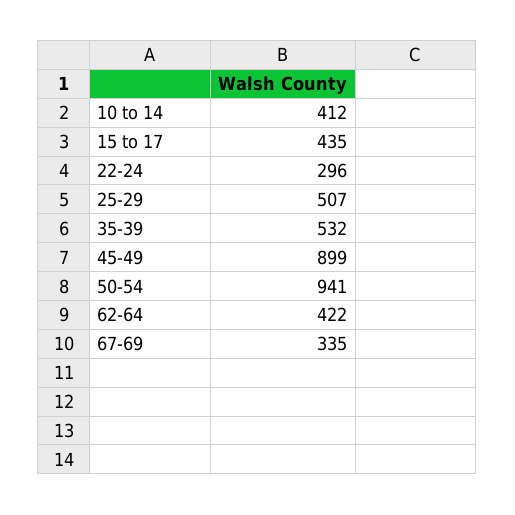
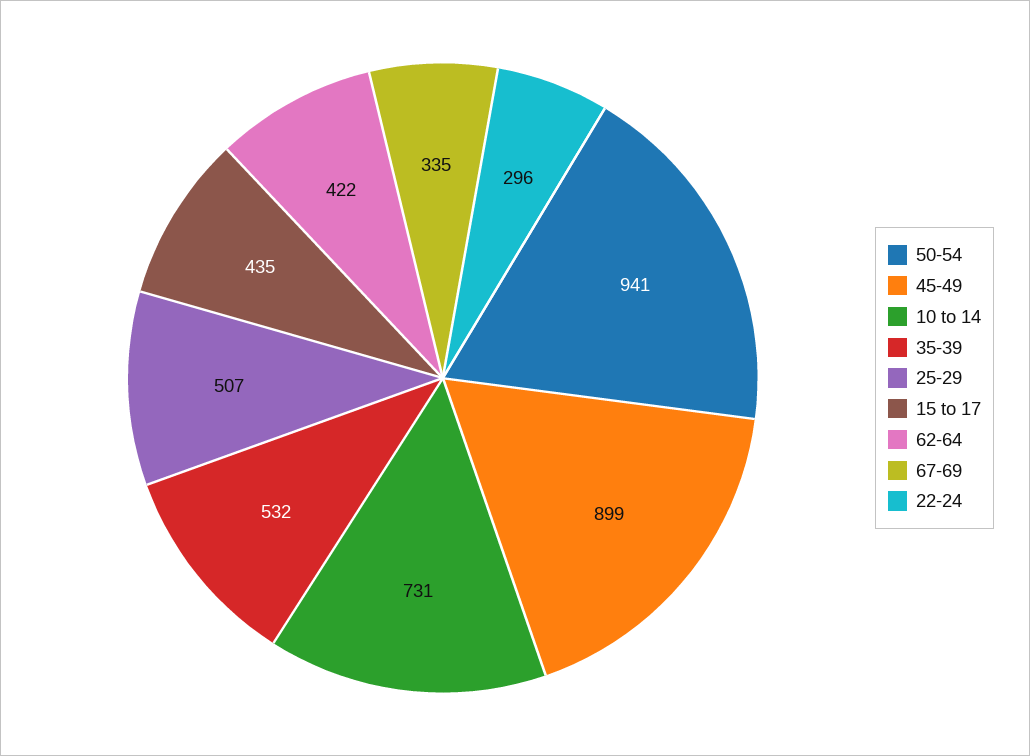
10 to 14: 412 -> 731

